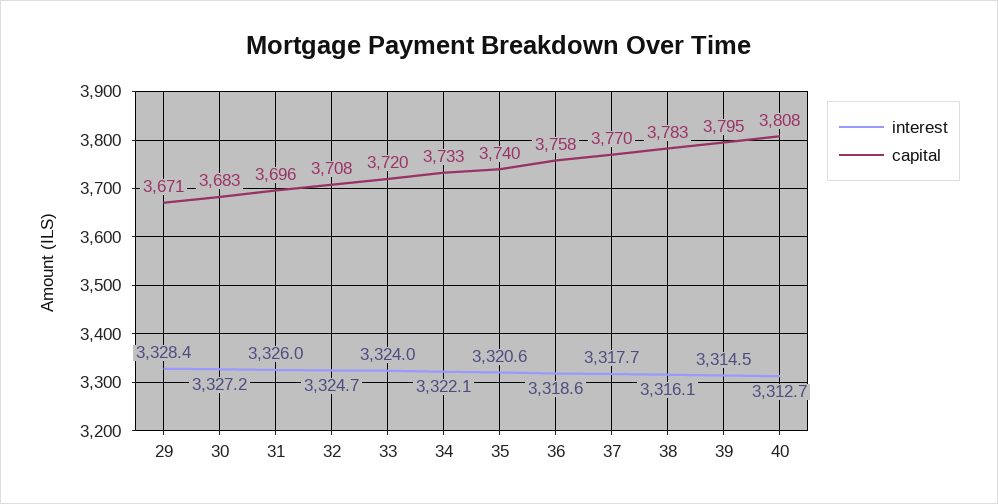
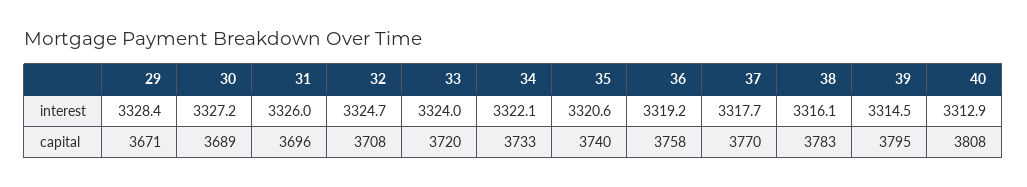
capital, 30: 3683 -> 3689
interest, 36: 3318.6 -> 3319.2
interest, 40: 3312.7 -> 3312.9

